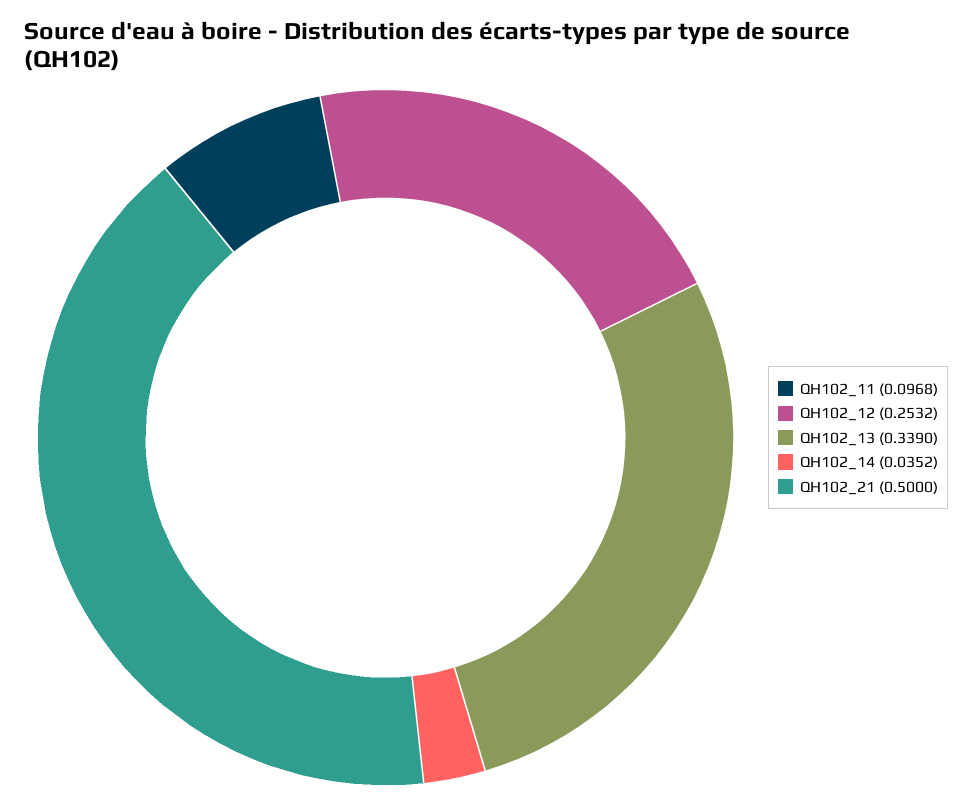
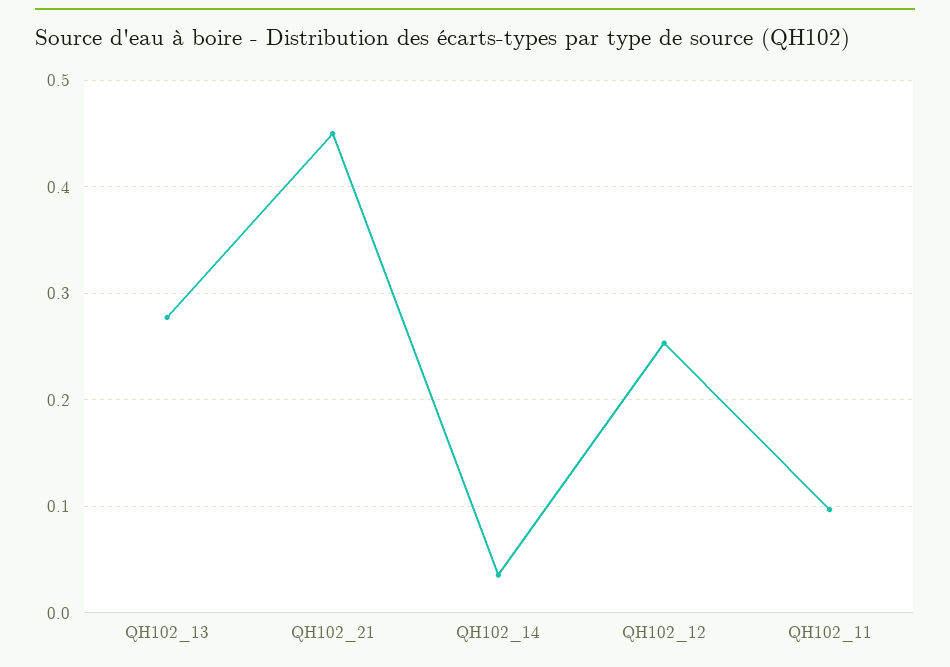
QH102_13: 0.339 -> 0.28
QH102_21: 0.5 -> 0.45

